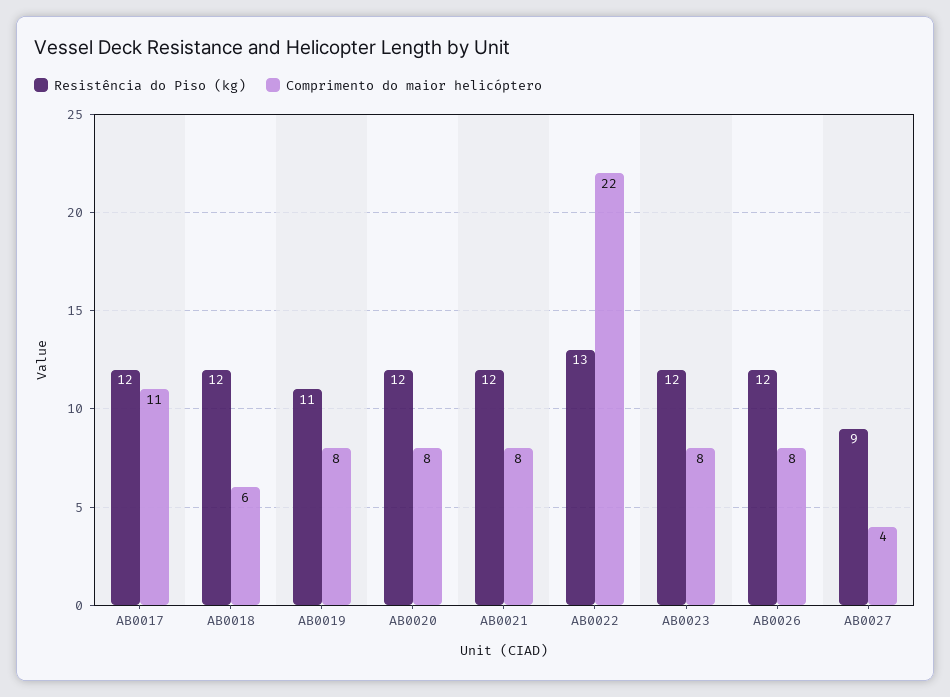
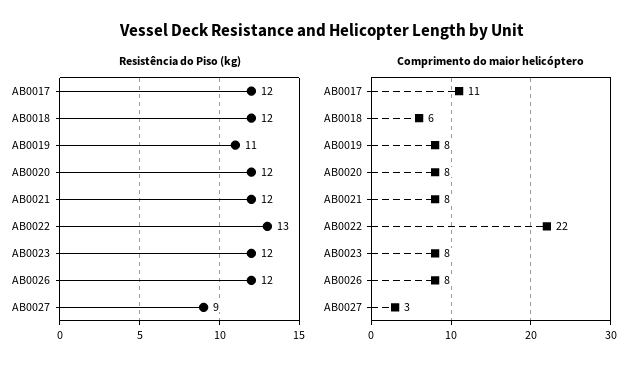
Comprimento do maior helicóptero, AB0027: 4 -> 3

